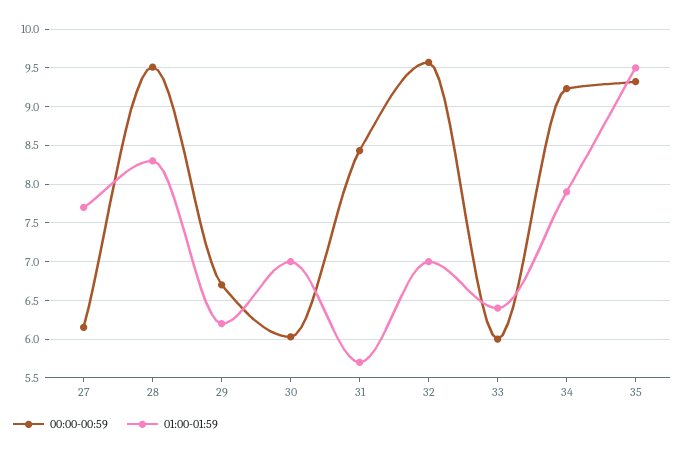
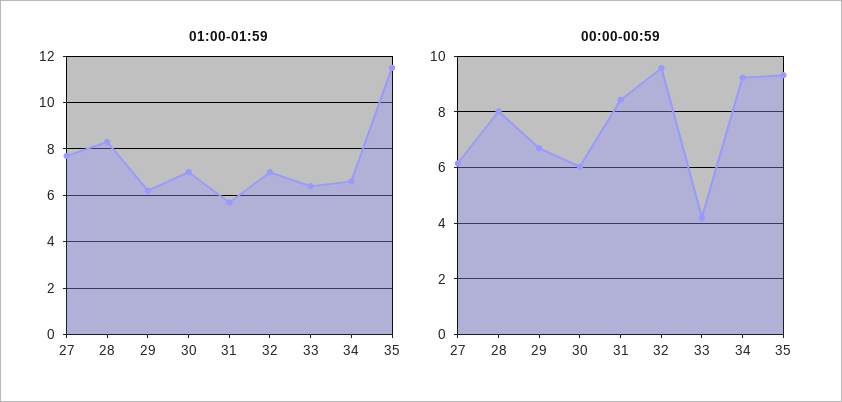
00:00-00:59, 28: 9.5 -> 8
00:00-00:59, 33: 6 -> 4.25
01:00-01:59, 34: 7.9 -> 6.5
01:00-01:59, 35: 9.5 -> 11.5

